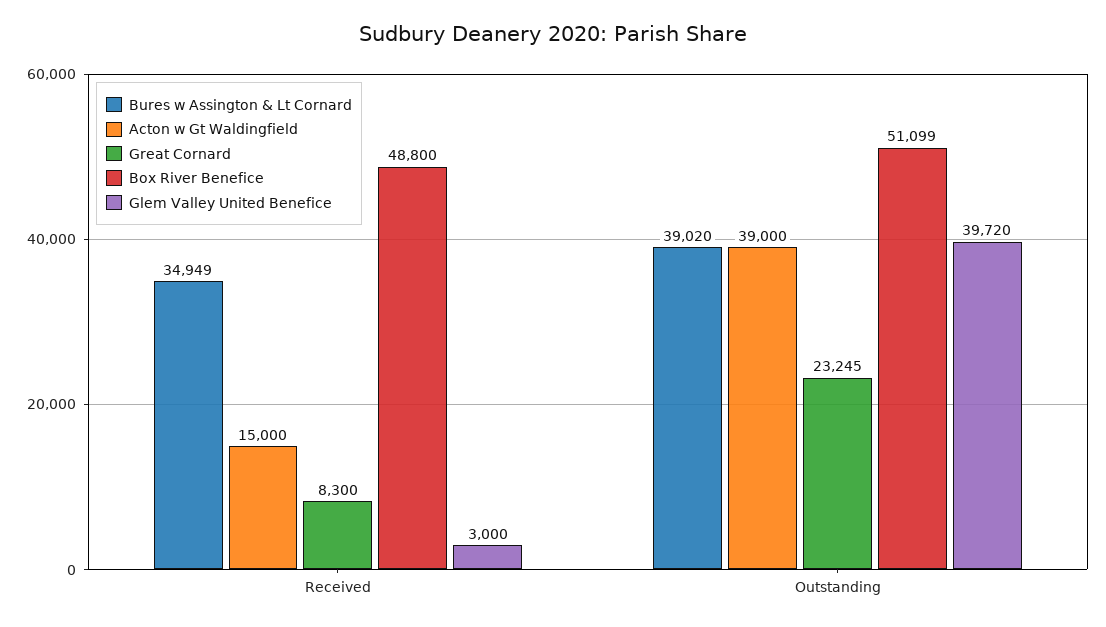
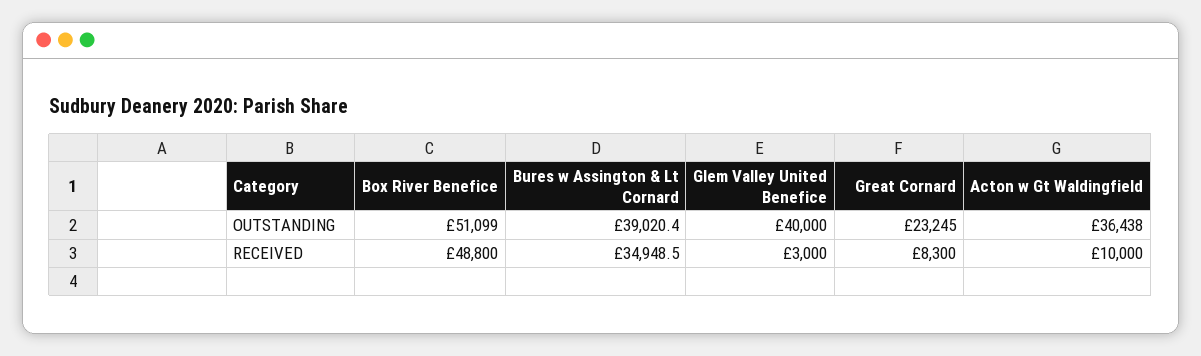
Acton w Gt Waldingfield, Received: 15000 -> 10000
Acton w Gt Waldingfield, Outstanding: 39000 -> 36438
Glem Valley United Benefice, Outstanding: 39720 -> 40000

